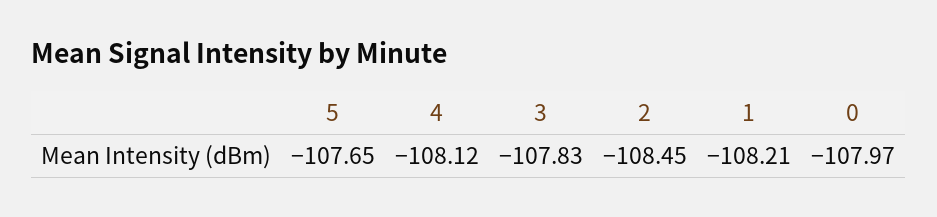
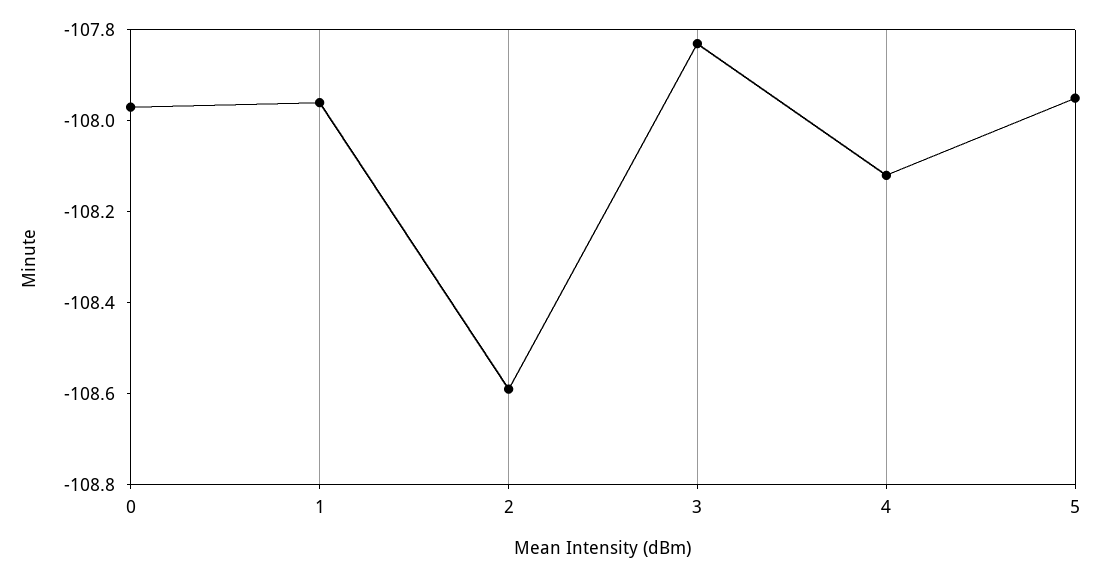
5: -107.65 -> -107.95
2: -108.45 -> -108.6
1: -108.21 -> -107.95

